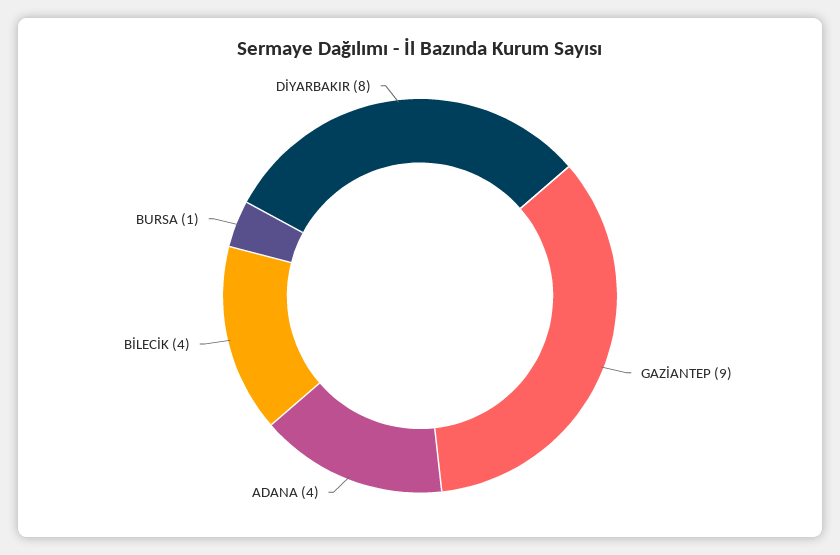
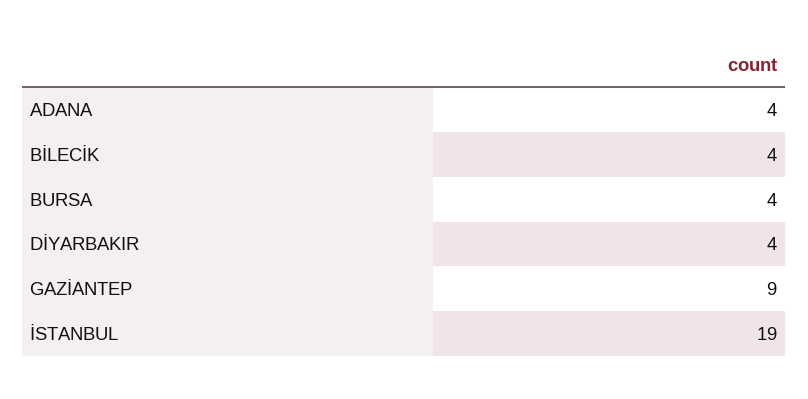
BURSA: 1 -> 4
DİYARBAKIR: 8 -> 4
İSTANBUL: none -> 19

